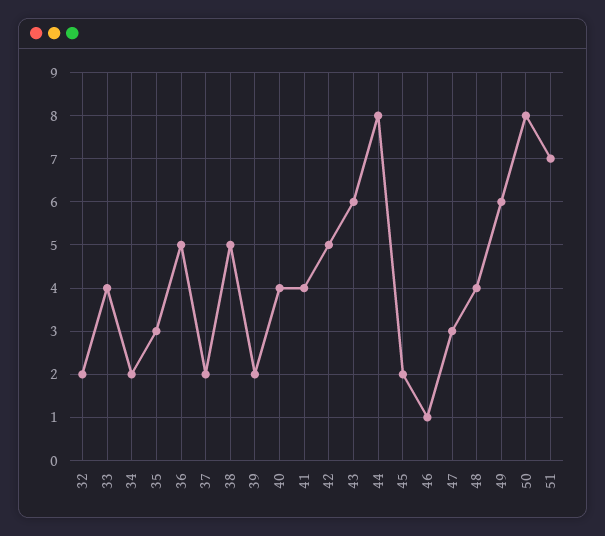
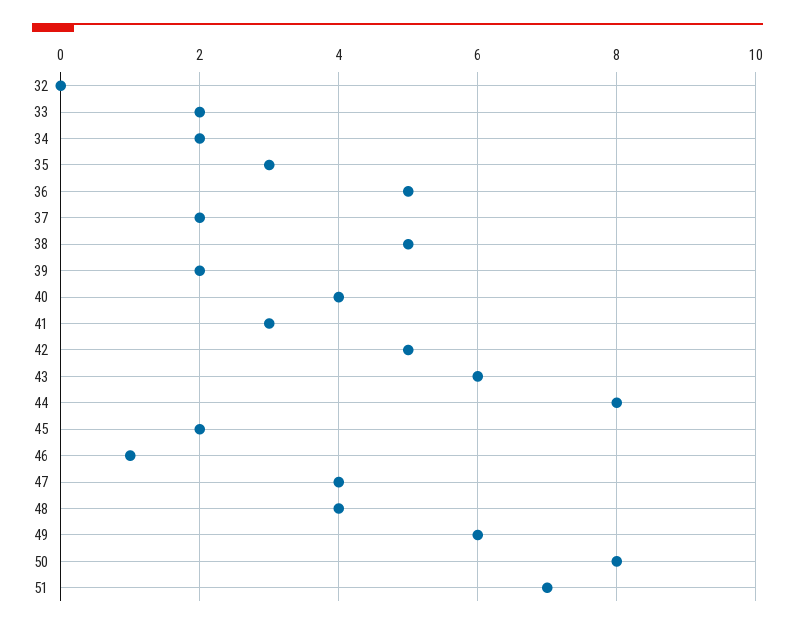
32: 2 -> 0
33: 4 -> 2
41: 4 -> 3
47: 3 -> 4

